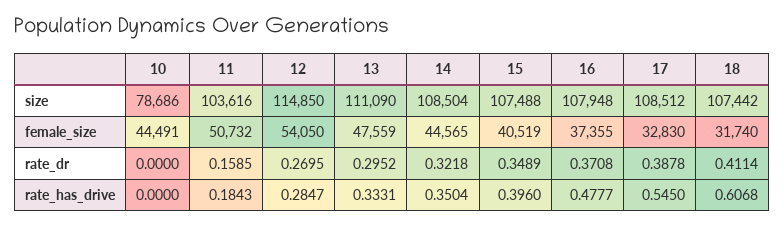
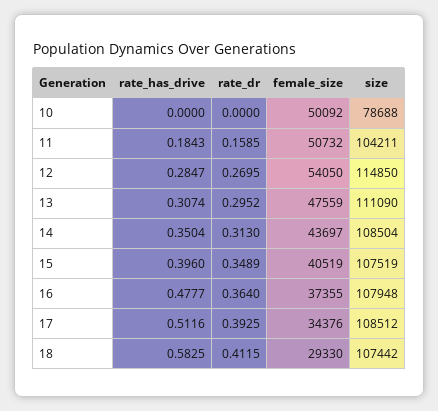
10, size: 78686 -> 78688
11, size: 103616 -> 104211
15, size: 107488 -> 107519
10, female_size: 44491 -> 50092
14, female_size: 44565 -> 43697
17, female_size: 32830 -> 34376
18, female_size: 31740 -> 29330
14, rate_dr: 0.3218 -> 0.313
16, rate_dr: 0.3708 -> 0.364
17, rate_dr: 0.3878 -> 0.3925
18, rate_dr: 0.4114 -> 0.4115
13, rate_has_drive: 0.3331 -> 0.3074
17, rate_has_drive: 0.545 -> 0.5116
18, rate_has_drive: 0.6068 -> 0.5825

